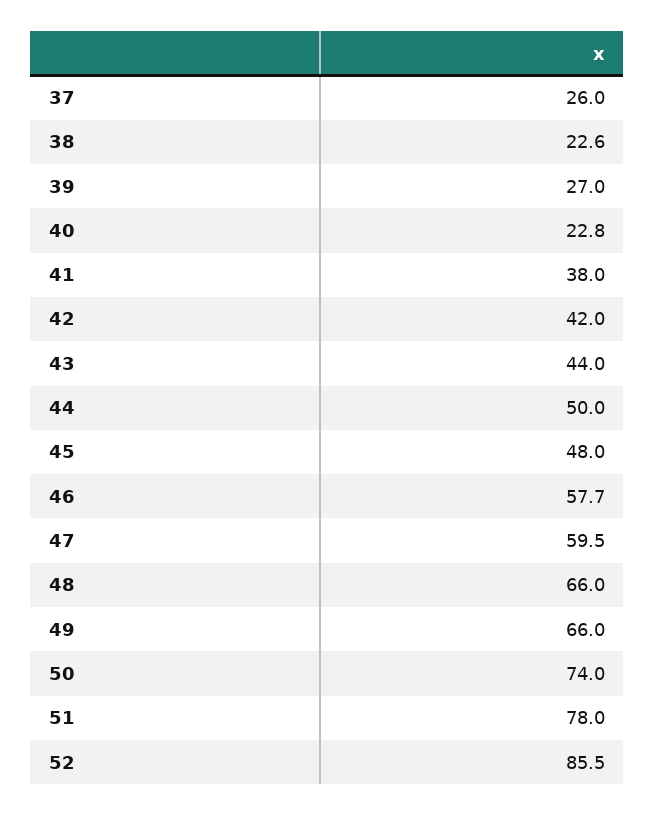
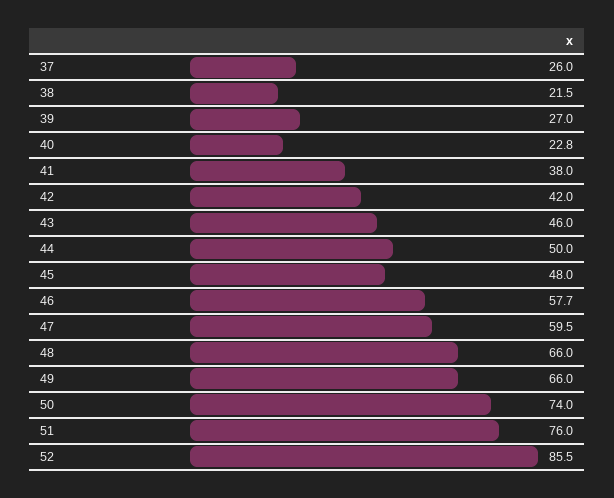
38: 22.6 -> 21.5
43: 44 -> 46
51: 78 -> 76

